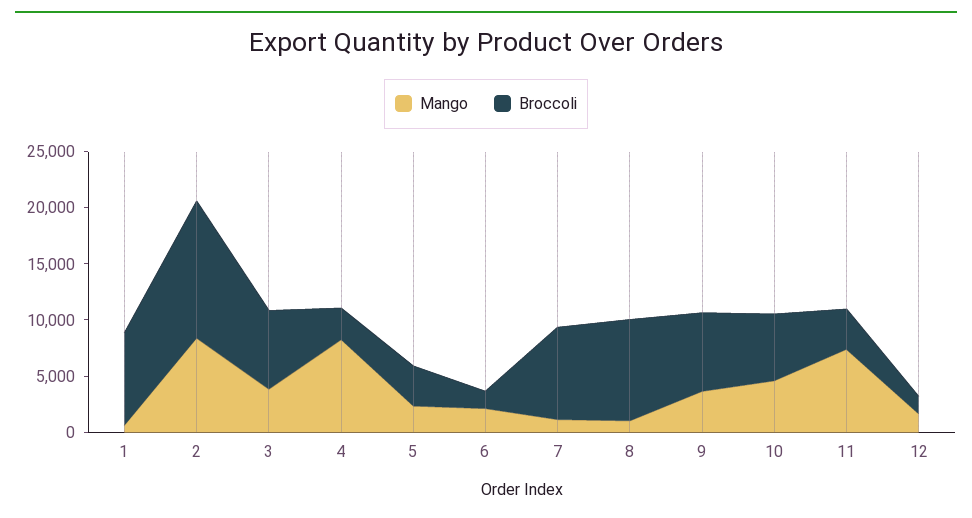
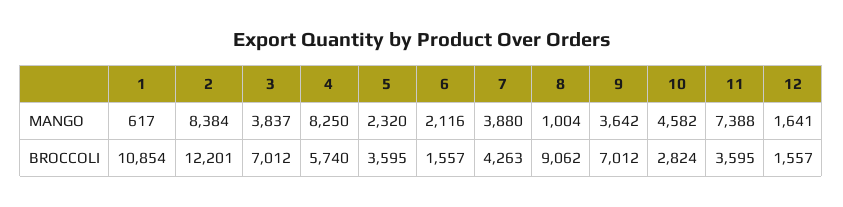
Broccoli, 1: 8000 -> 10854
Broccoli, 4: 3000 -> 5740
Mango, 7: 1000 -> 3880
Broccoli, 7: 8000 -> 4263
Broccoli, 10: 6000 -> 2824

